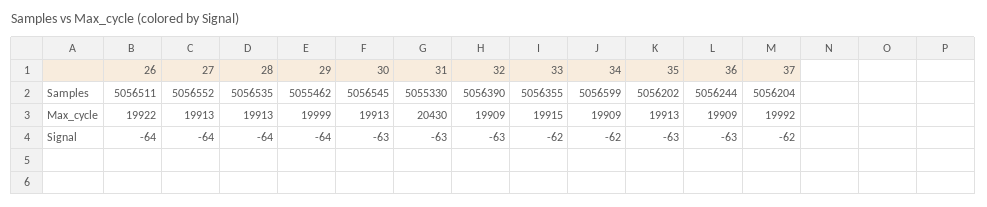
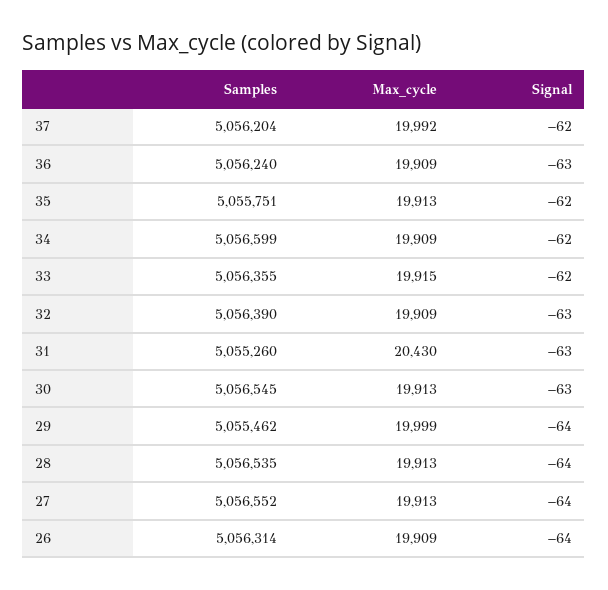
26, Samples: 5056511 -> 5056314
31, Samples: 5055330 -> 5055260
35, Samples: 5056202 -> 5055751
36, Samples: 5056244 -> 5056240
26, Max_cycle: 19922 -> 19909
35, Signal: -63 -> -62

